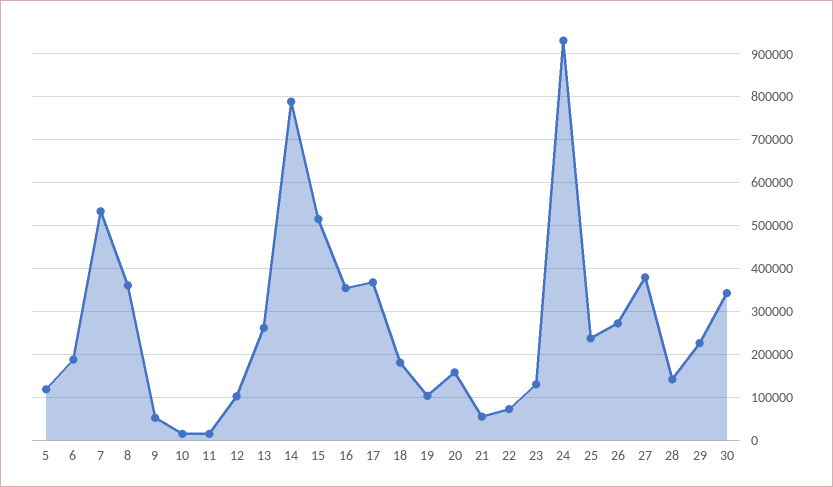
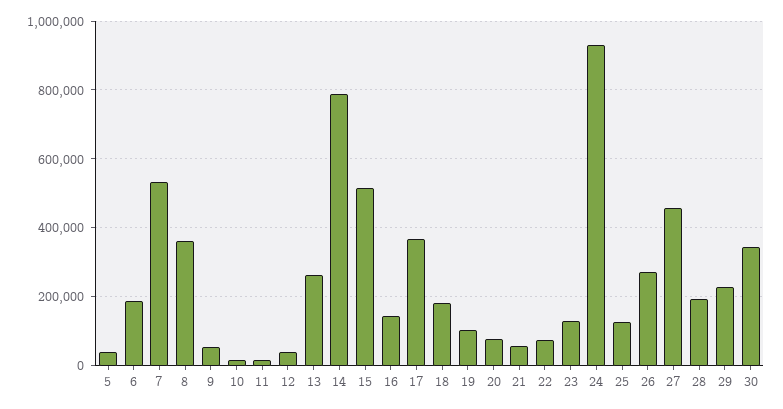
5: 120000 -> 40000
12: 100000 -> 40000
16: 360000 -> 140000
20: 160000 -> 80000
25: 240000 -> 120000
27: 380000 -> 460000
28: 140000 -> 200000

